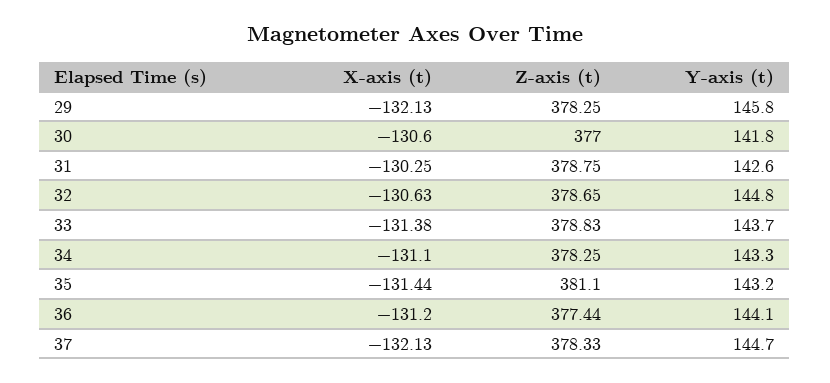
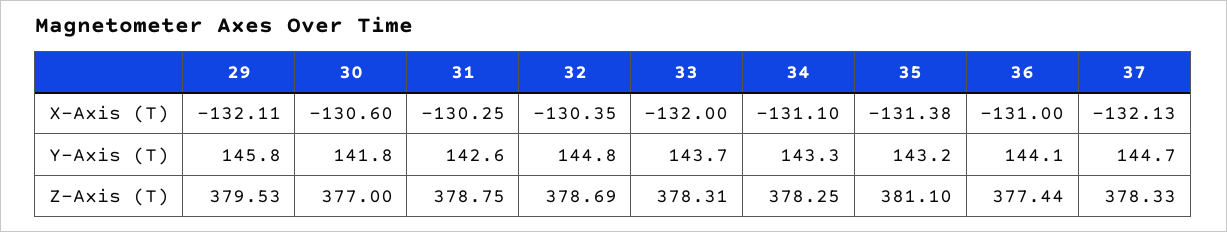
X-axis (t), 29: -132.13 -> -132.11
Z-axis (t), 29: 378.25 -> 379.53
X-axis (t), 32: -130.63 -> -130.35
Z-axis (t), 32: 378.65 -> 378.69
X-axis (t), 33: -131.38 -> -132
Z-axis (t), 33: 378.83 -> 378.31
X-axis (t), 35: -131.44 -> -131.38
X-axis (t), 36: -131.2 -> -131

